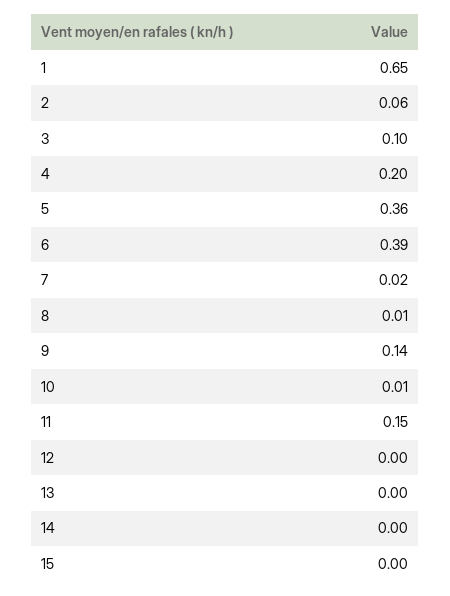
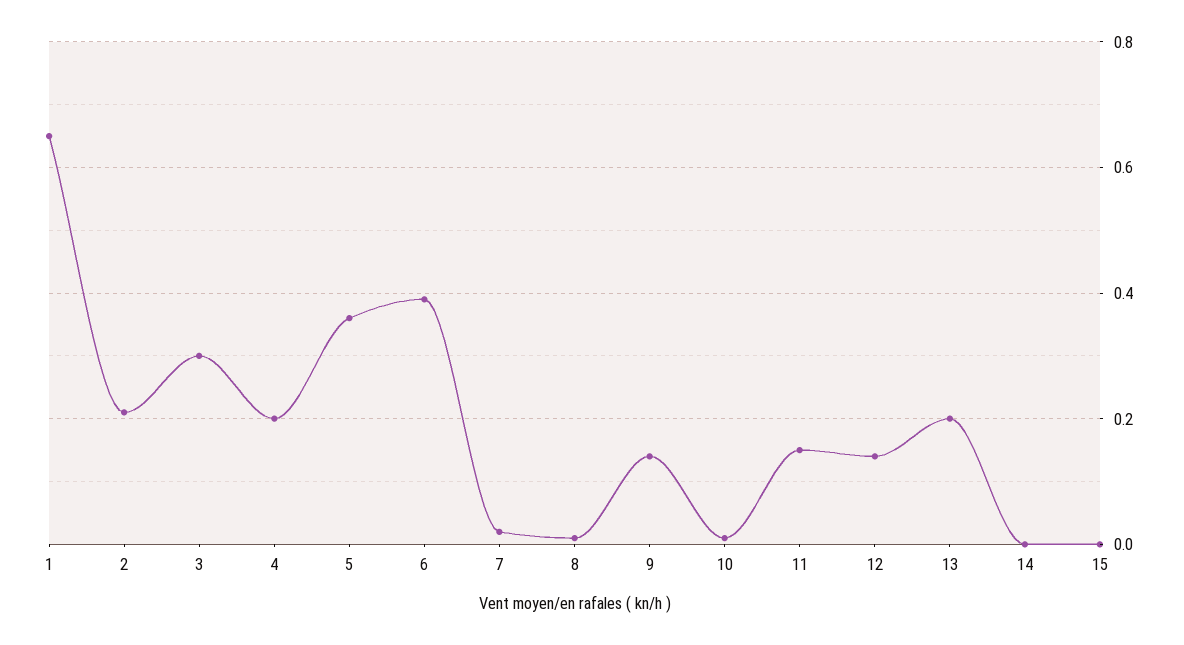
2: 0.06 -> 0.2
3: 0.1 -> 0.3
12: 0 -> 0.15
13: 0 -> 0.2

